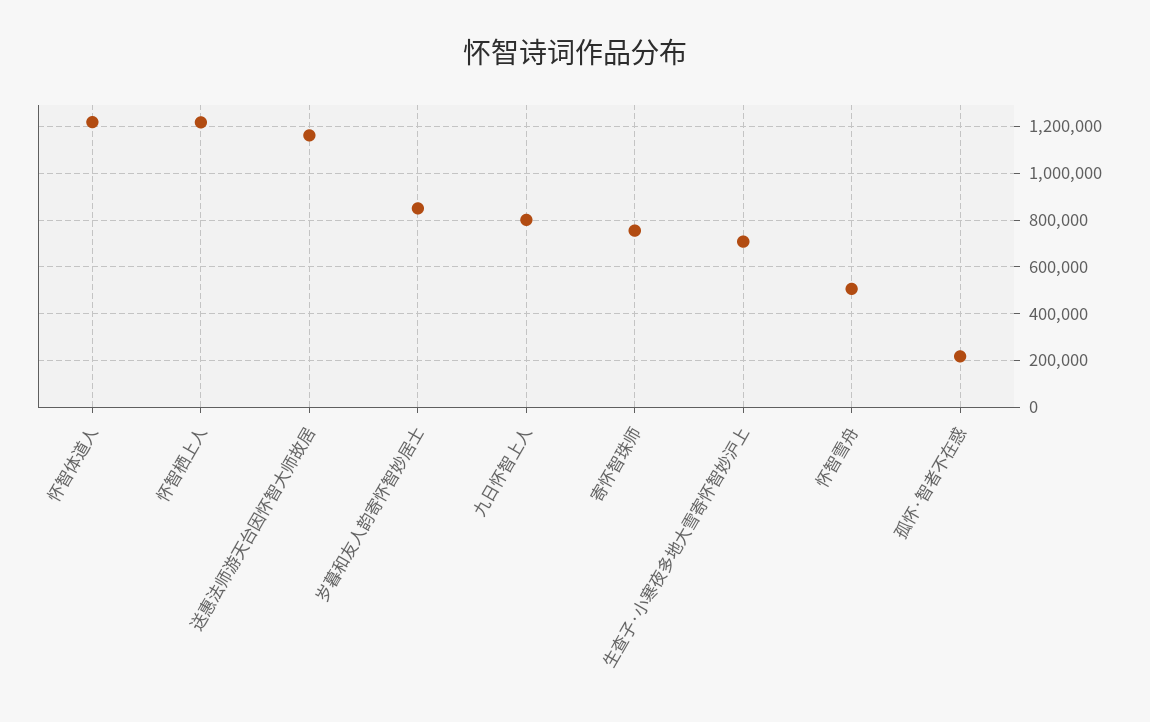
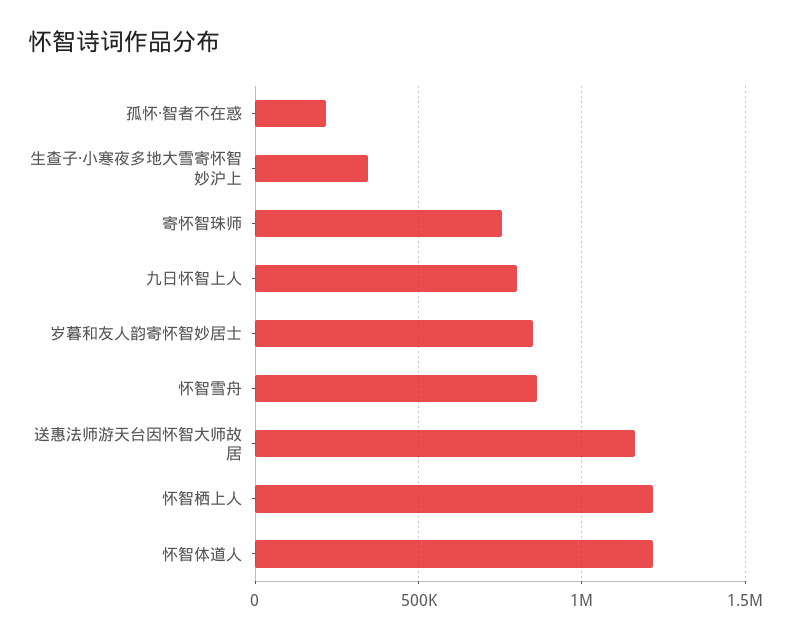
生查子·小寒夜多地大雪寄怀智妙沪上: 700000 -> 350000
怀智雪舟: 500000 -> 850000

